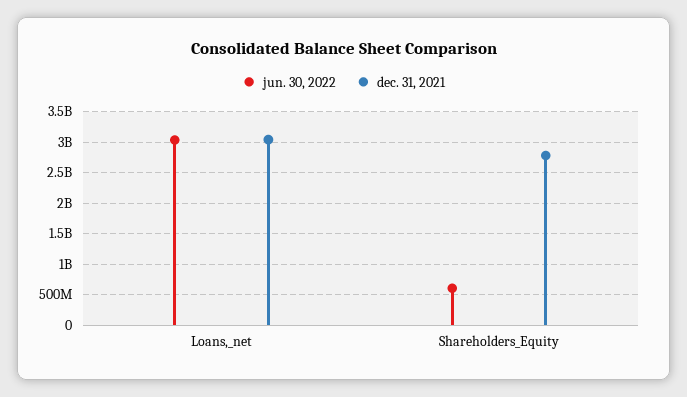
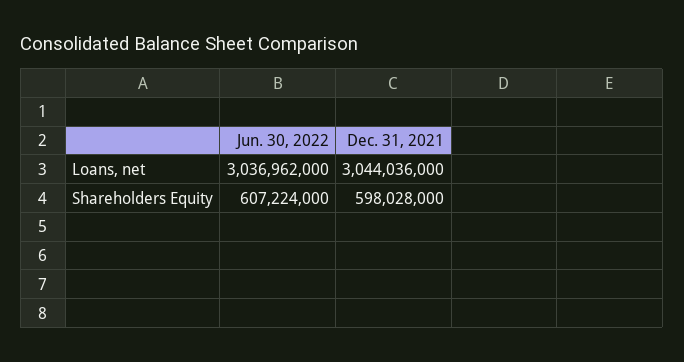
dec. 31, 2021, Shareholders_Equity: 2800000000 -> 598028000

